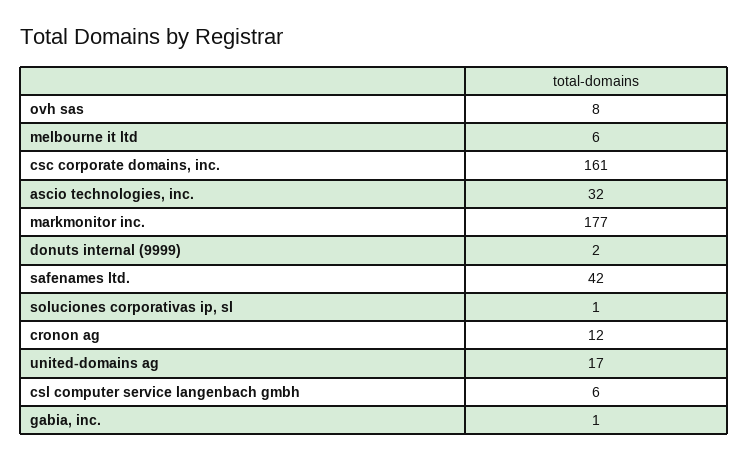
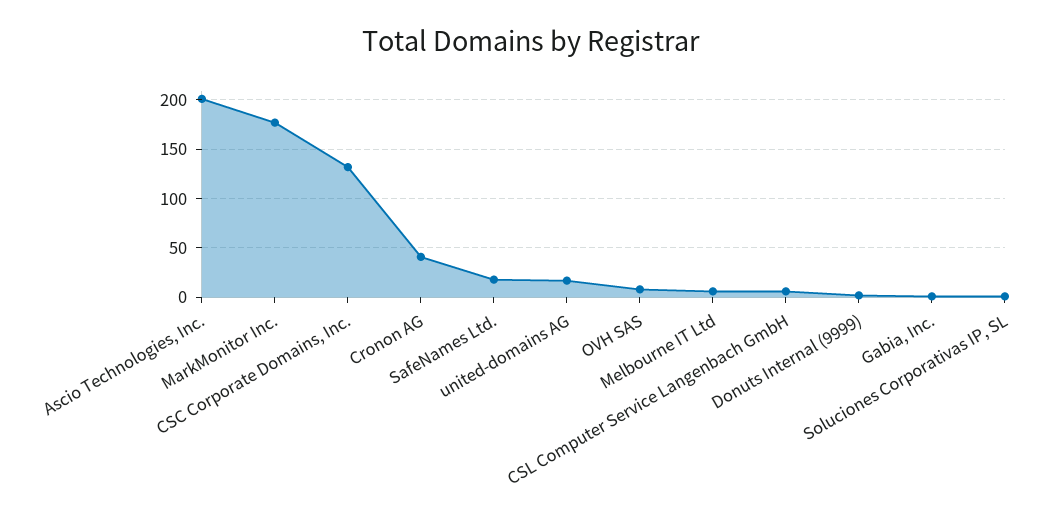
csc corporate domains, inc.: 161 -> 130
ascio technologies, inc.: 32 -> 200
safenames ltd.: 42 -> 20
cronon ag: 12 -> 40

